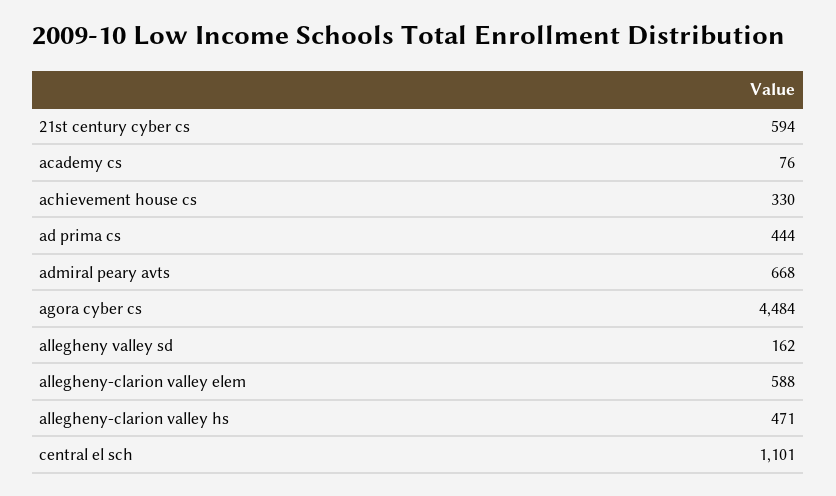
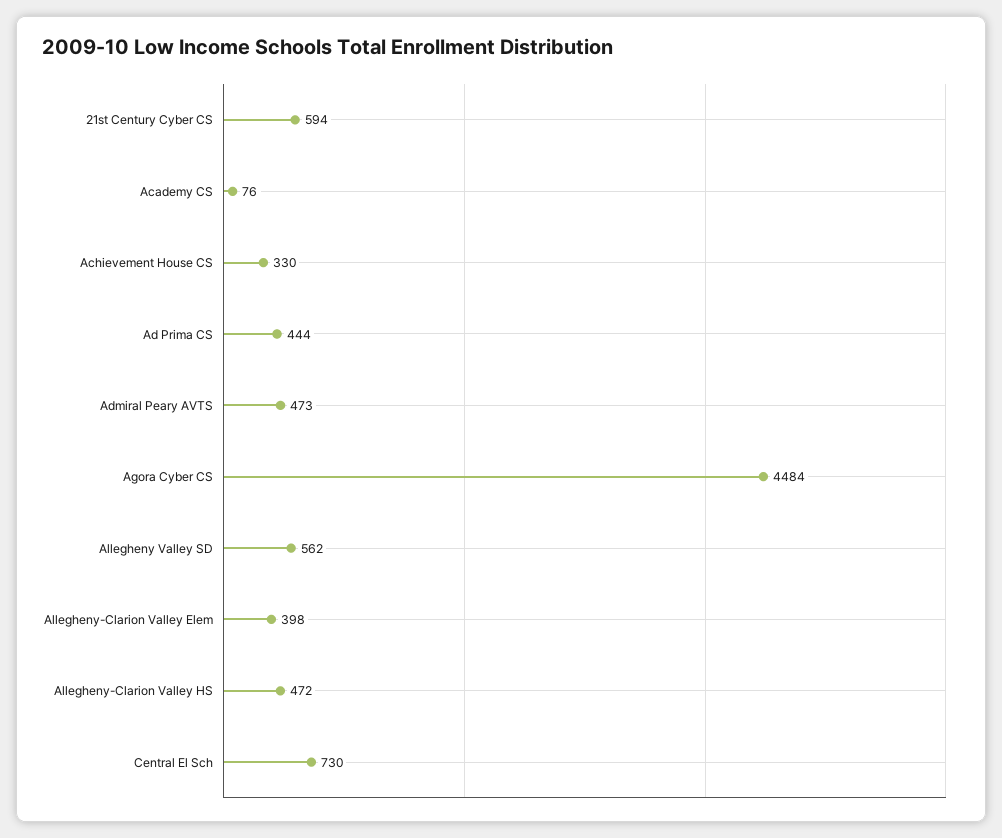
admiral peary avts: 668 -> 473
allegheny valley sd: 162 -> 562
allegheny-clarion valley elem: 588 -> 398
allegheny-clarion valley hs: 471 -> 472
central el sch: 1101 -> 730

